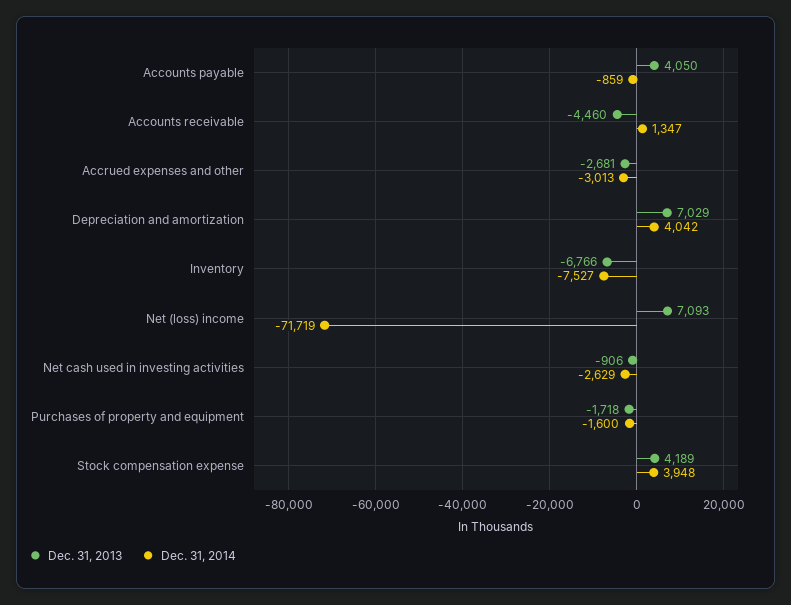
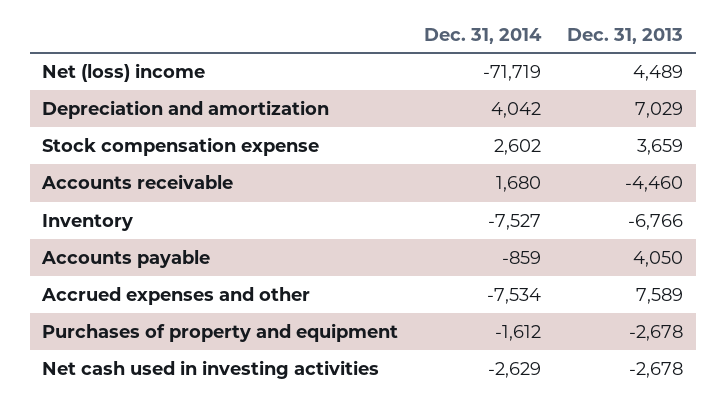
Dec. 31, 2014, Accounts receivable: 1347 -> 1680
Dec. 31, 2013, Accrued expenses and other: -2681 -> 7589
Dec. 31, 2014, Accrued expenses and other: -3013 -> -7534
Dec. 31, 2013, Net (loss) income: 7093 -> 4489
Dec. 31, 2013, Net cash used in investing activities: -906 -> -2678
Dec. 31, 2013, Purchases of property and equipment: -1718 -> -2678
Dec. 31, 2014, Purchases of property and equipment: -1600 -> -1612
Dec. 31, 2013, Stock compensation expense: 4189 -> 3659
Dec. 31, 2014, Stock compensation expense: 3948 -> 2602

